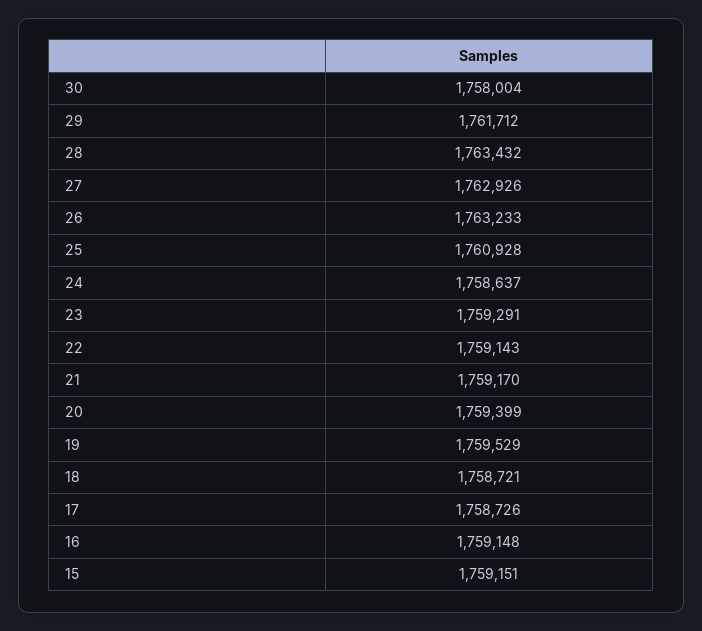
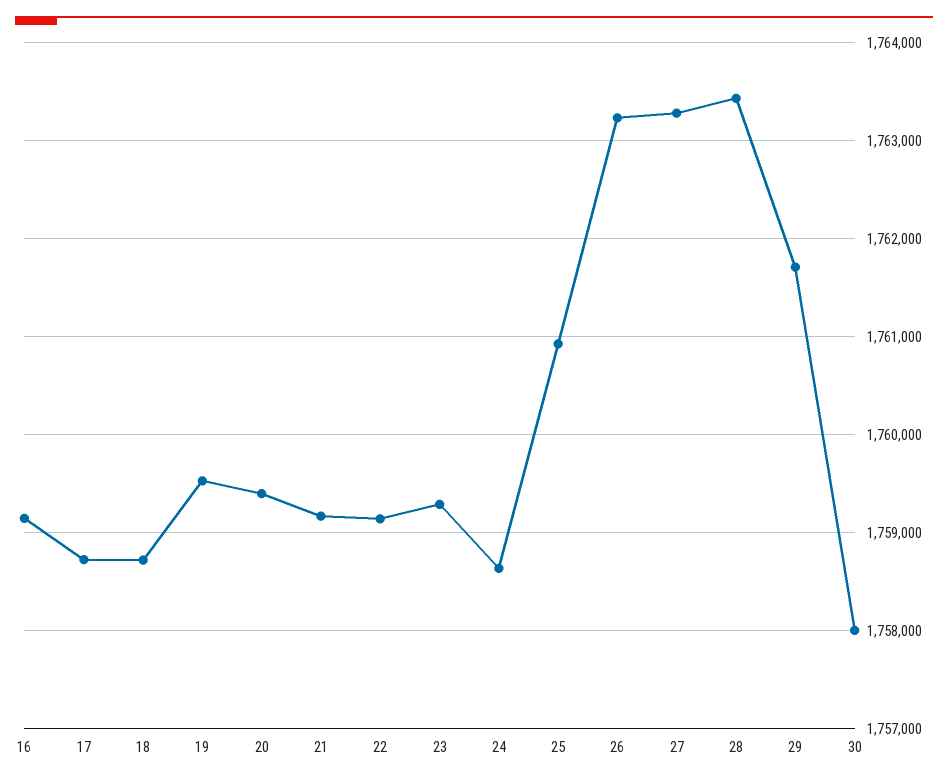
27: 1762926 -> 1763300
15: 1759151 -> none

